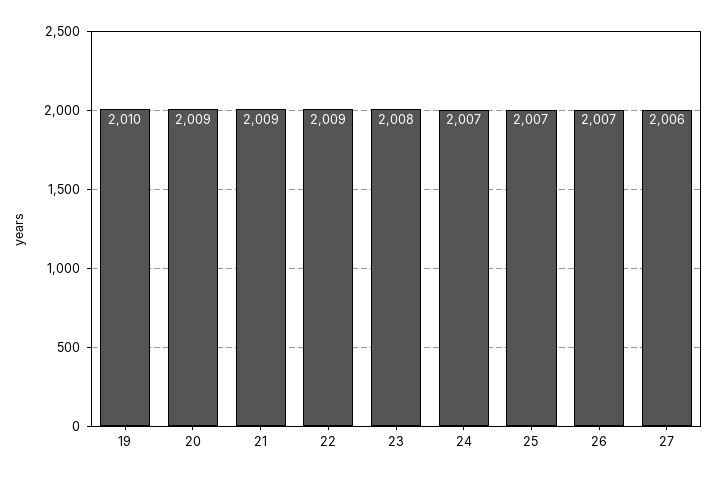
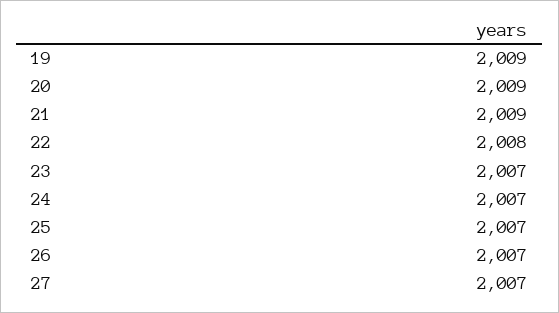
19: 2010 -> 2009
22: 2009 -> 2008
23: 2008 -> 2007
27: 2006 -> 2007

